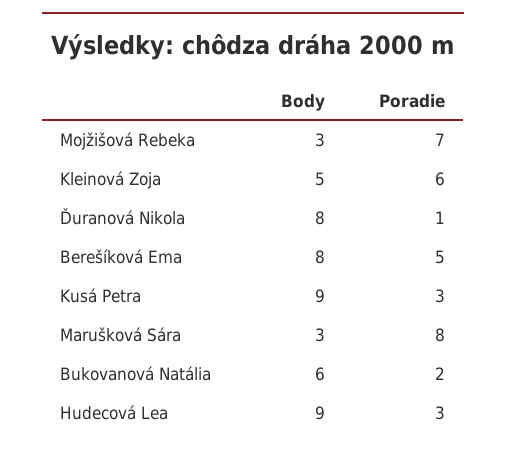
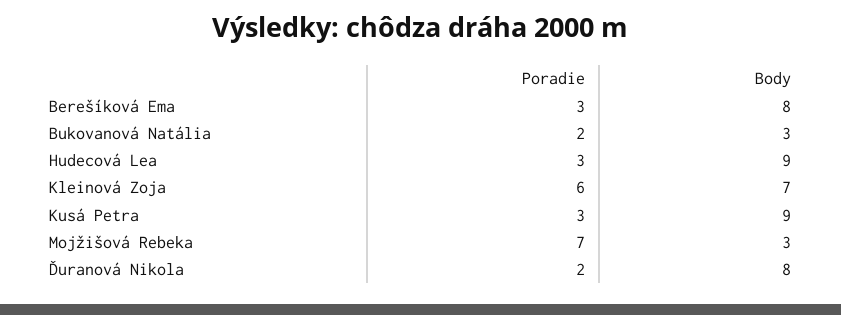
Body, Kleinová Zoja: 5 -> 7
Poradie, Ďuranová Nikola: 1 -> 2
Poradie, Berešíková Ema: 5 -> 3
Body, Marušková Sára: 3 -> none
Poradie, Marušková Sára: 8 -> none
Body, Bukovanová Natália: 6 -> 3

